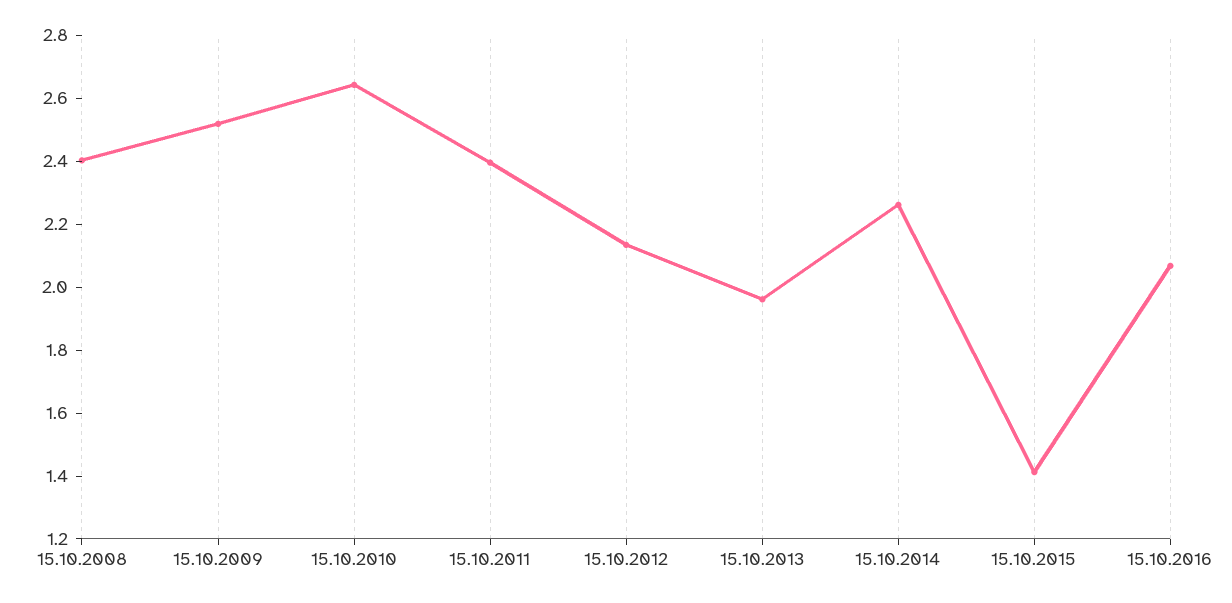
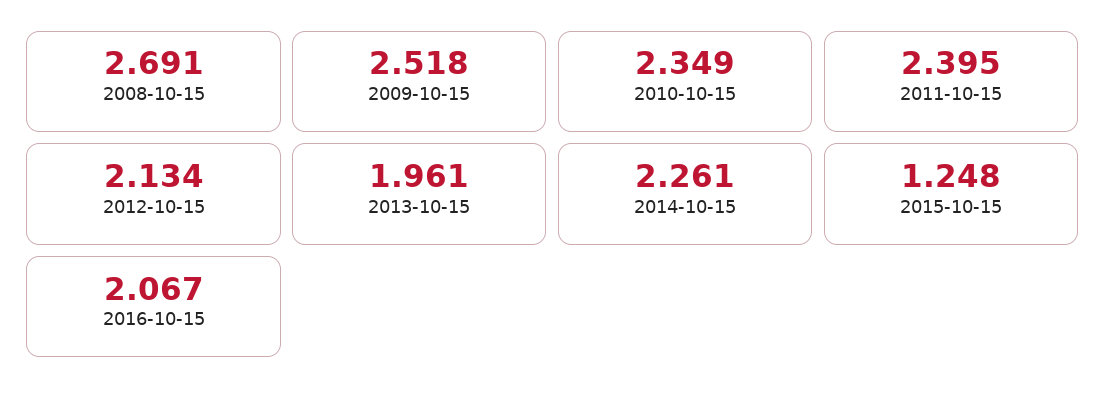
15.10.2008: 2.4 -> 2.691
15.10.2010: 2.65 -> 2.349
15.10.2015: 1.4 -> 1.248

